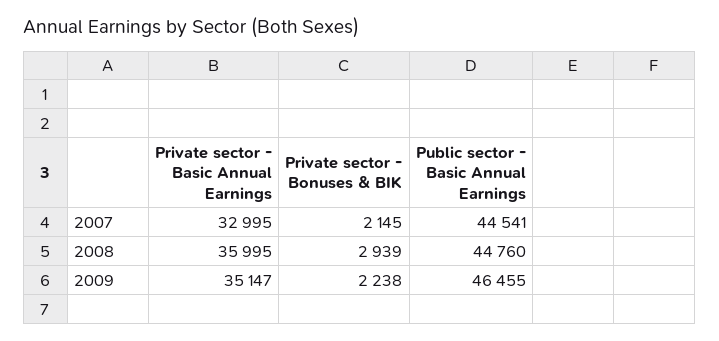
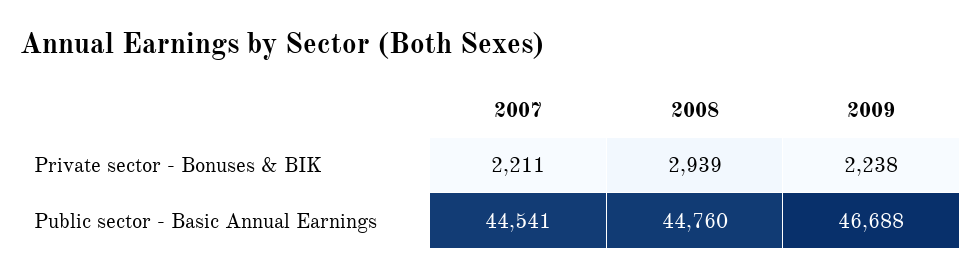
Private sector - Basic Annual Earnings, 2007: 32995 -> none
Private sector - Bonuses & BIK, 2007: 2145 -> 2211
Private sector - Basic Annual Earnings, 2008: 35995 -> none
Private sector - Basic Annual Earnings, 2009: 35147 -> none
Public sector - Basic Annual Earnings, 2009: 46455 -> 46688

